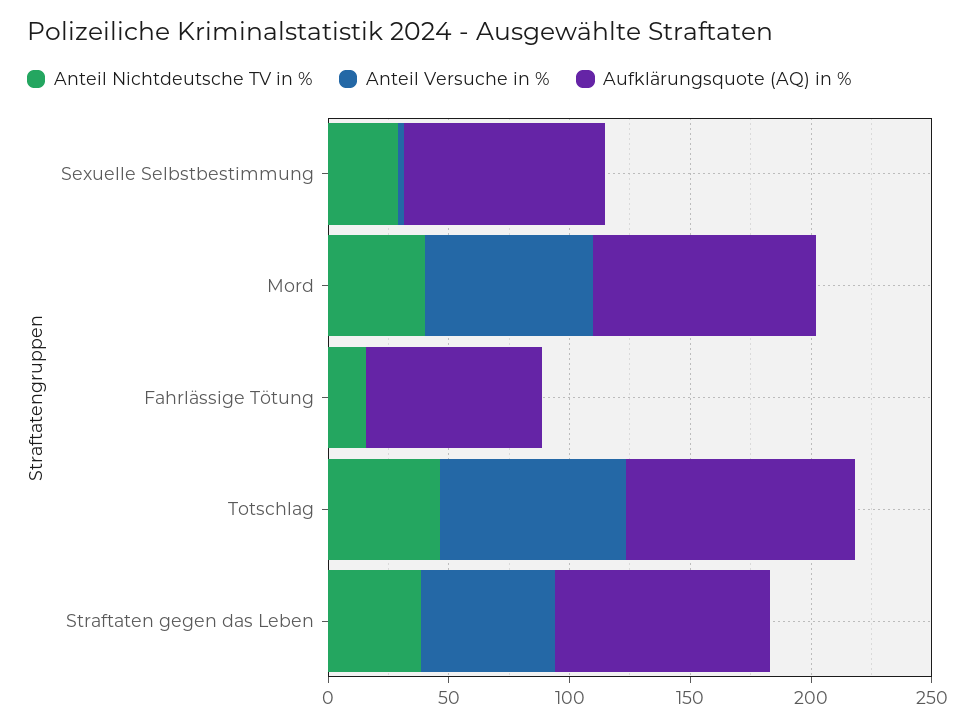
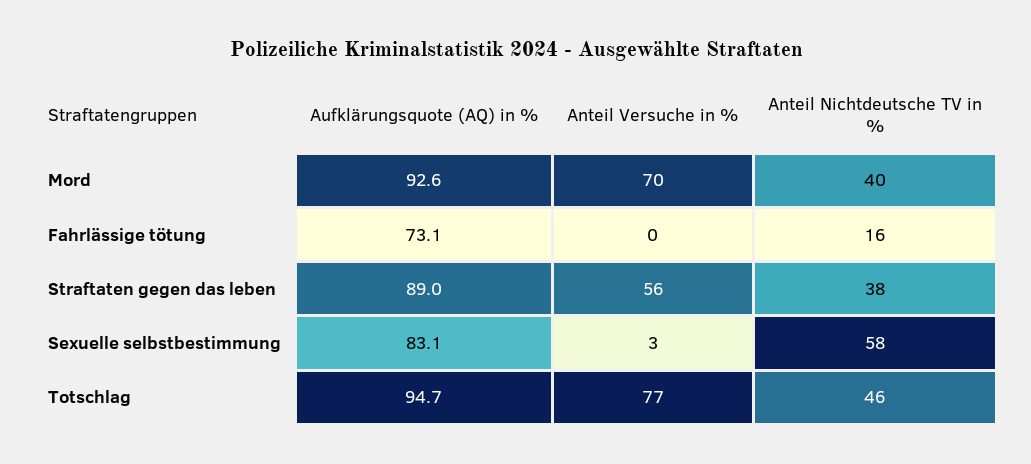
Anteil Nichtdeutsche TV in %, Sexuelle Selbstbestimmung: 30 -> 58

